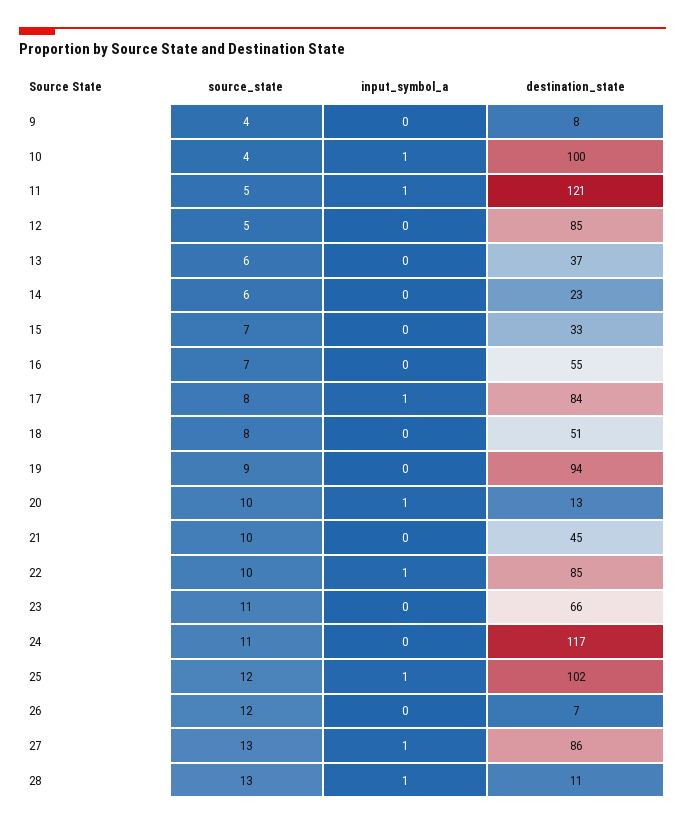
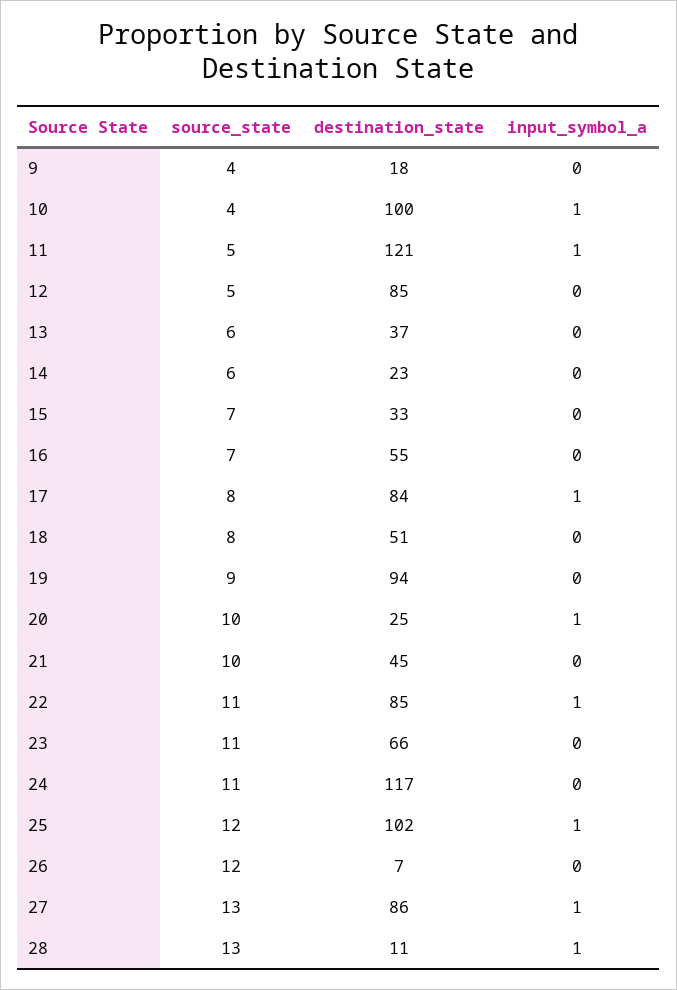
destination_state, 9: 8 -> 18
destination_state, 20: 13 -> 25
source_state, 22: 10 -> 11

